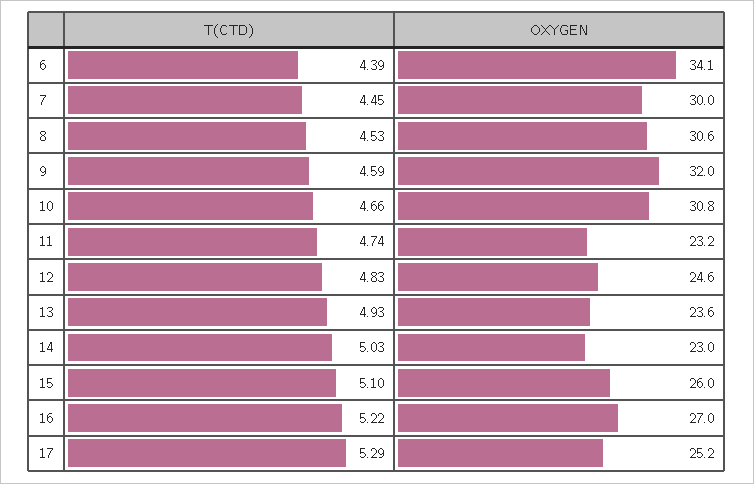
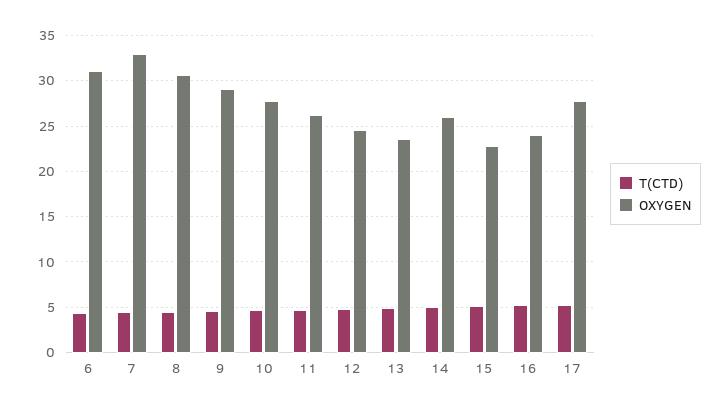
OXYGEN, 6: 34.1 -> 31
OXYGEN, 7: 30 -> 33
OXYGEN, 9: 32 -> 29
OXYGEN, 10: 30.8 -> 28
OXYGEN, 11: 23.2 -> 26
OXYGEN, 14: 23 -> 26
OXYGEN, 15: 26 -> 23
OXYGEN, 16: 27 -> 24
OXYGEN, 17: 25.2 -> 28

